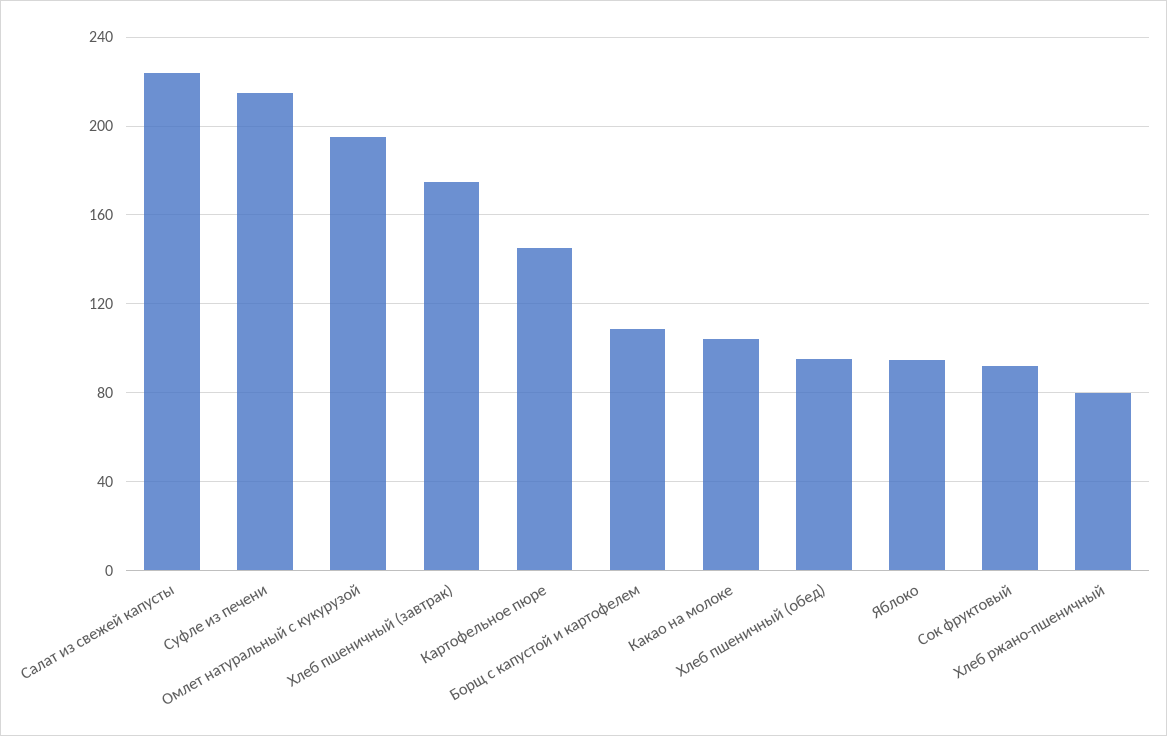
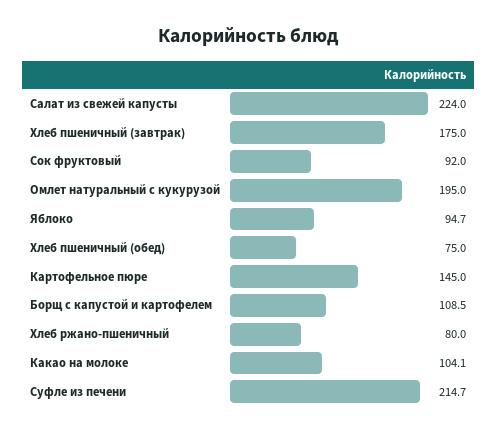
Хлеб пшеничный (обед): 95 -> 75

